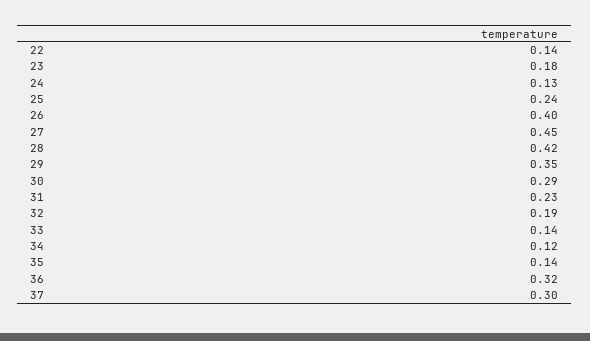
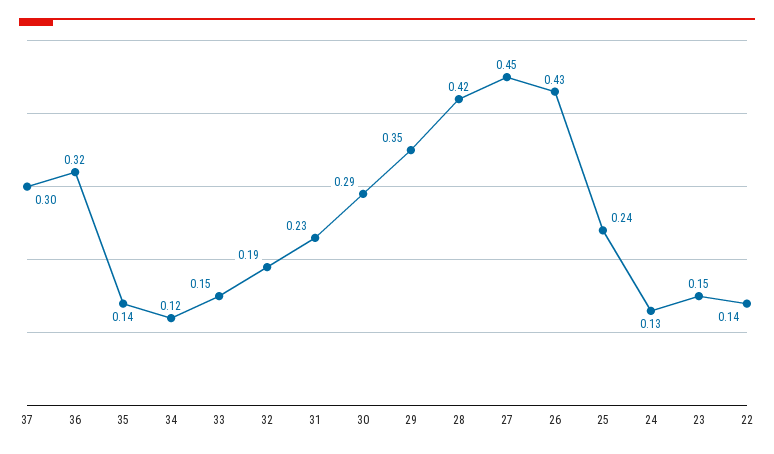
23: 0.18 -> 0.15
26: 0.4 -> 0.43
33: 0.14 -> 0.15

